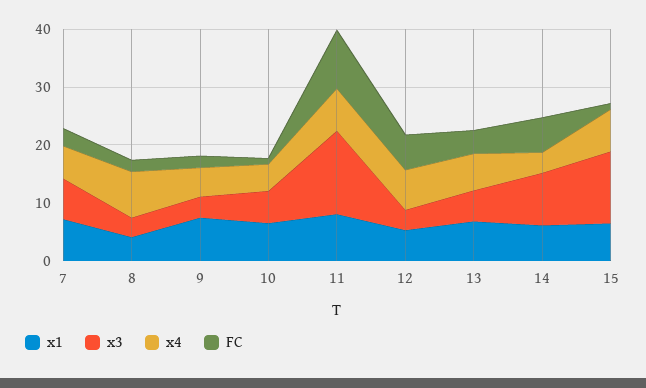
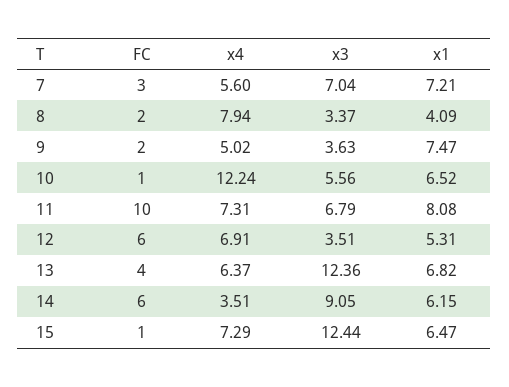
x4, 10: 4 -> 12.24
x3, 11: 14 -> 6.79
x3, 13: 6 -> 12.36

